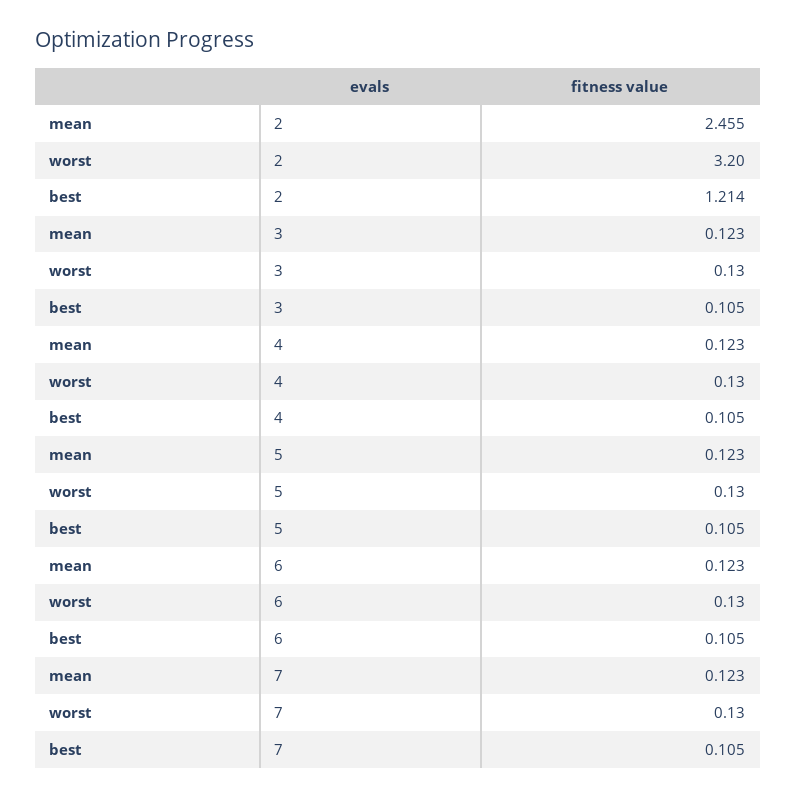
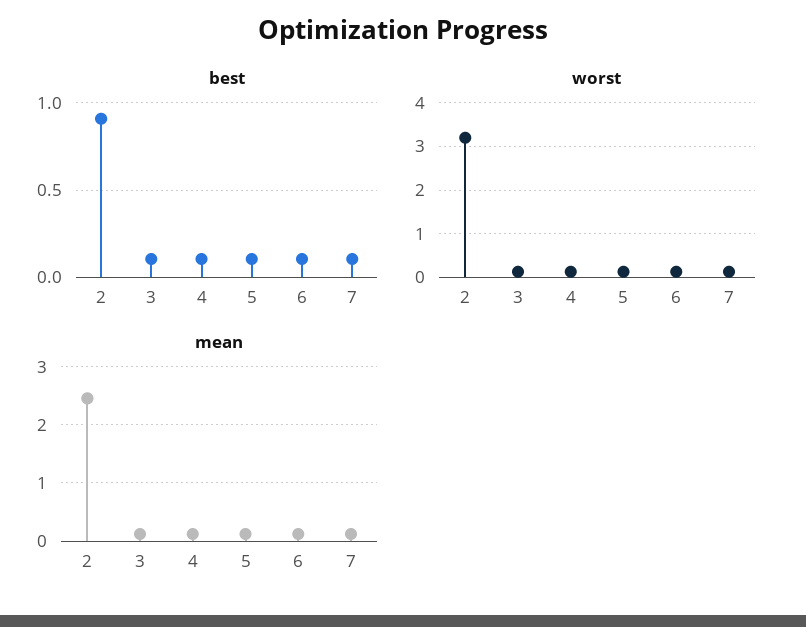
best, 2: 1.214 -> 0.9

